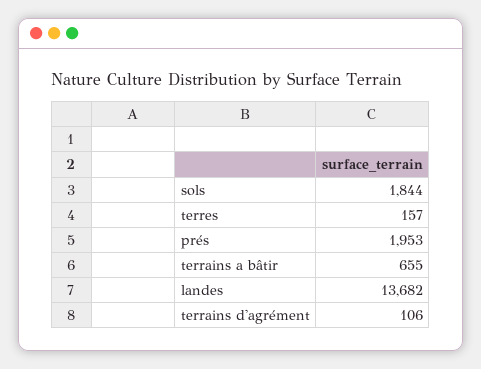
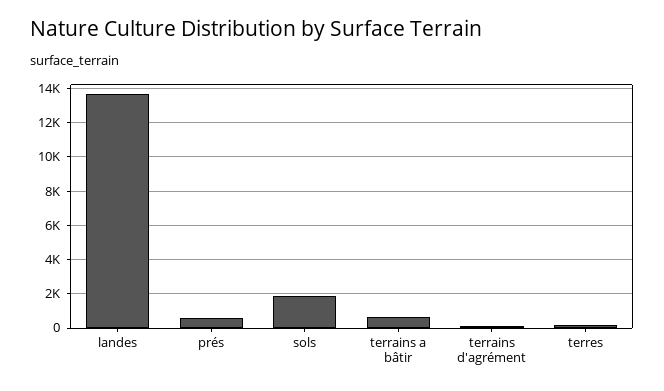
prés: 1953 -> 500

